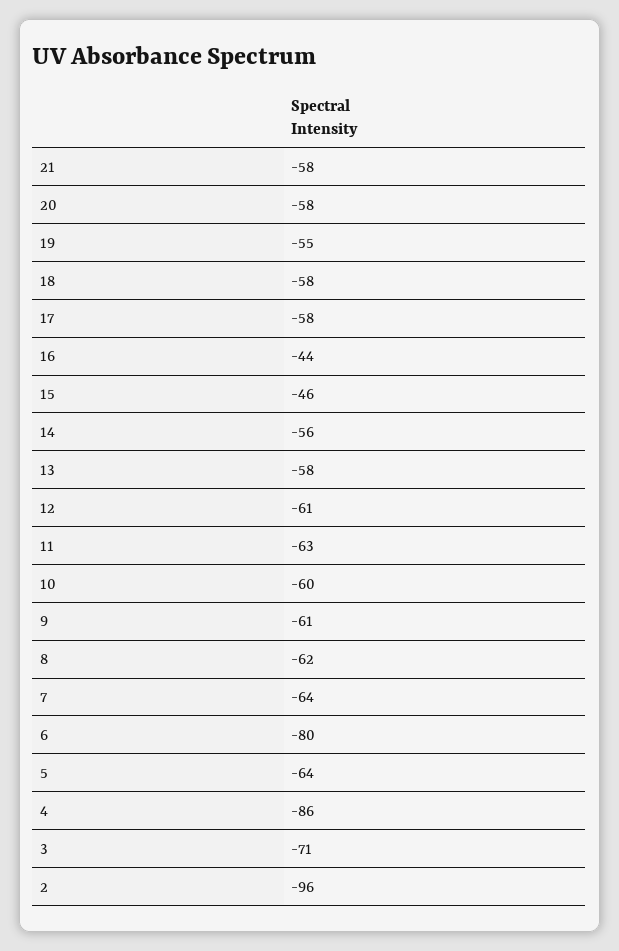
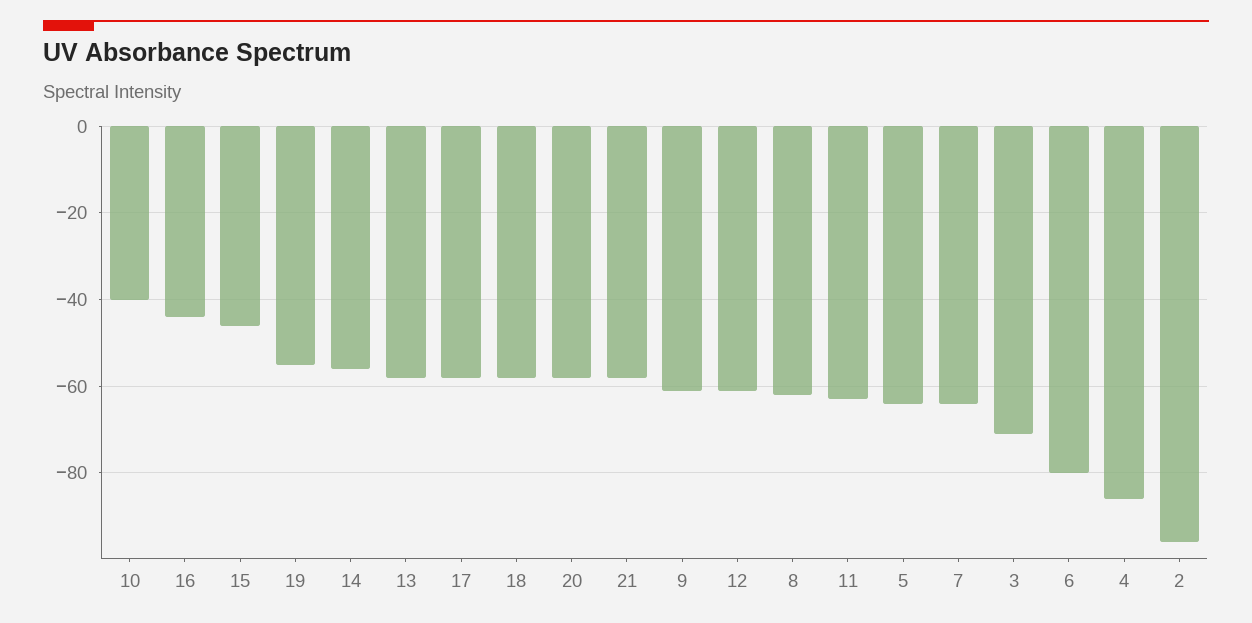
10: -60 -> -40

